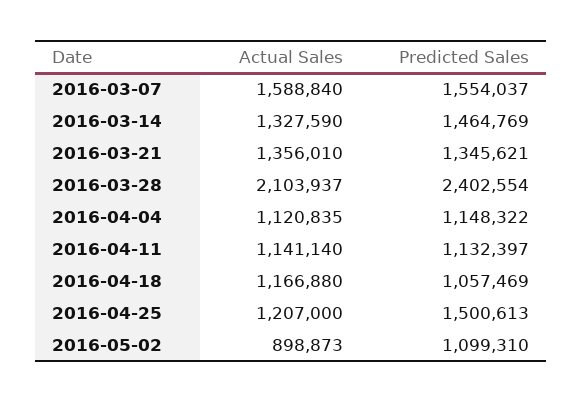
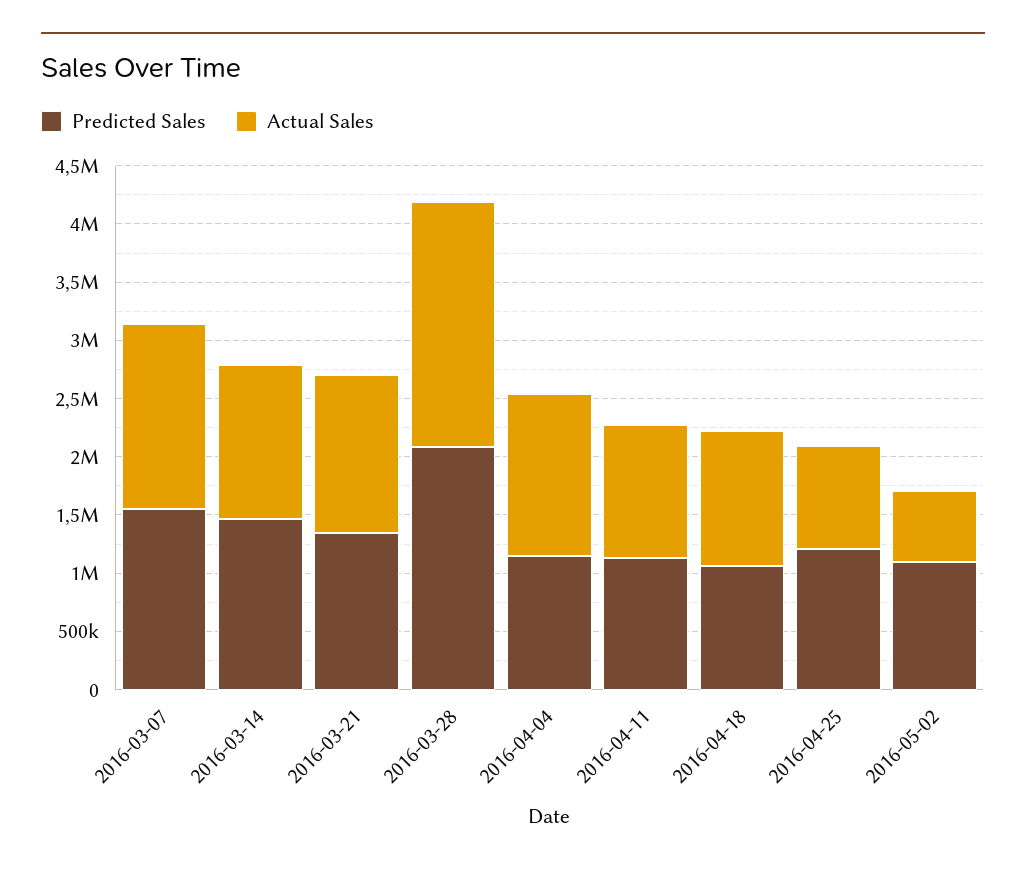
Predicted Sales, 2016-03-28: 2402554 -> 2100000
Actual Sales, 2016-04-04: 1120835 -> 1400000
Actual Sales, 2016-04-25: 1207000 -> 900000
Predicted Sales, 2016-04-25: 1500613 -> 1200000
Actual Sales, 2016-05-02: 898873 -> 600000

